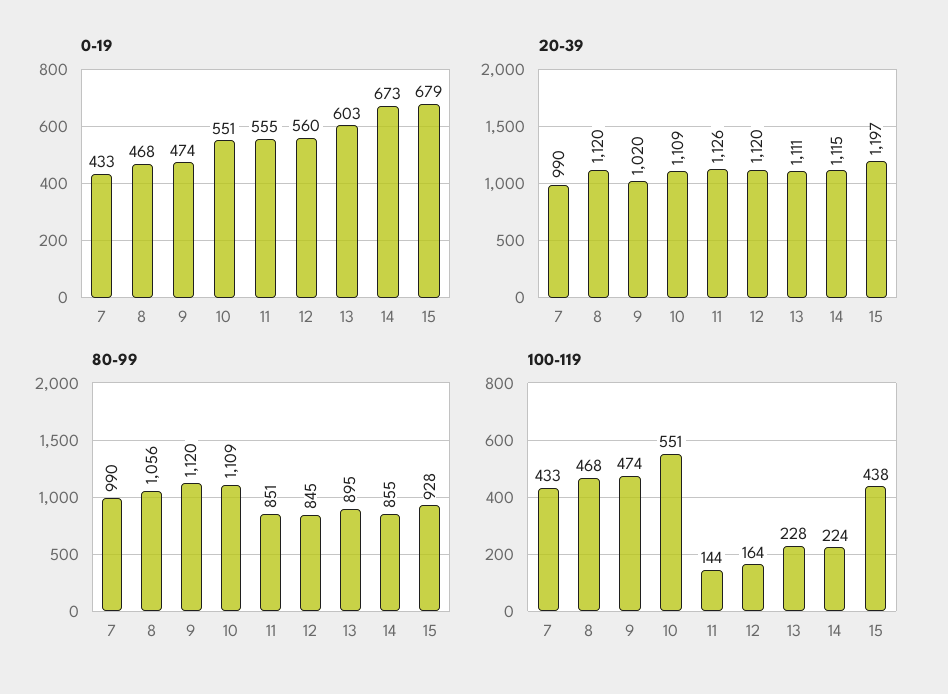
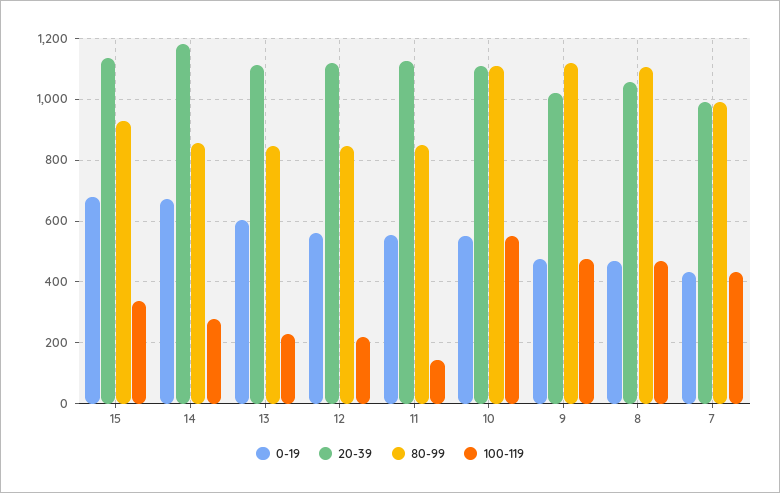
20-39, 8: 1120 -> 1060
20-39, 14: 1115 -> 1180
20-39, 15: 1197 -> 1140
80-99, 8: 1056 -> 1100
80-99, 13: 895 -> 840
100-119, 12: 164 -> 220
100-119, 14: 224 -> 280
100-119, 15: 438 -> 340

